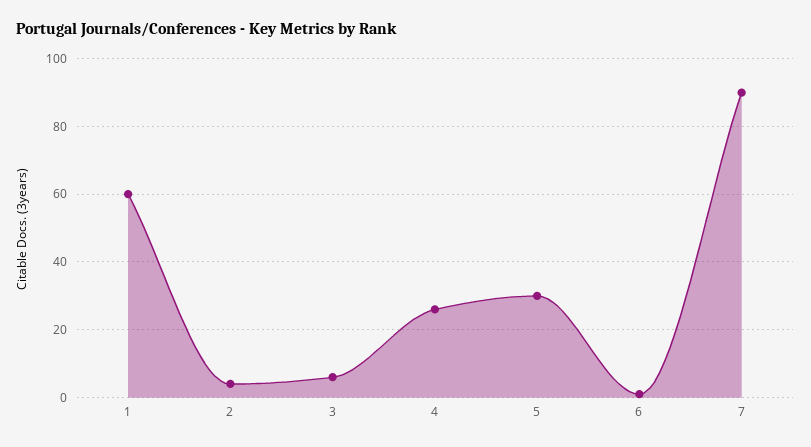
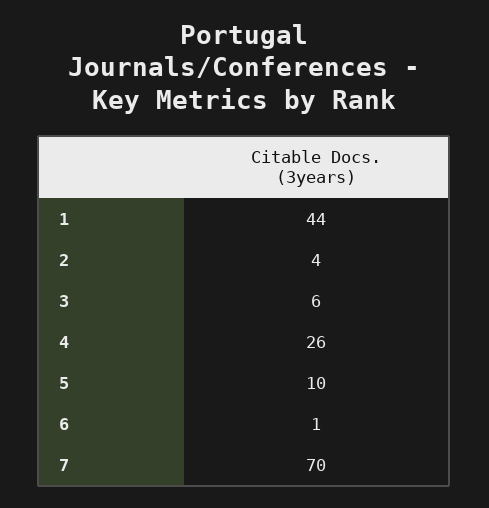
1: 60 -> 44
5: 30 -> 10
7: 90 -> 70

